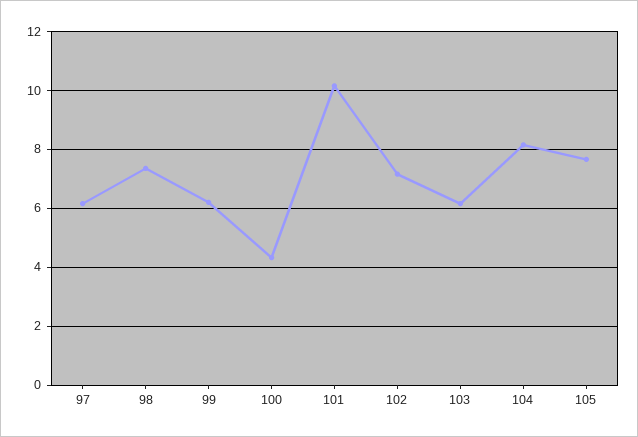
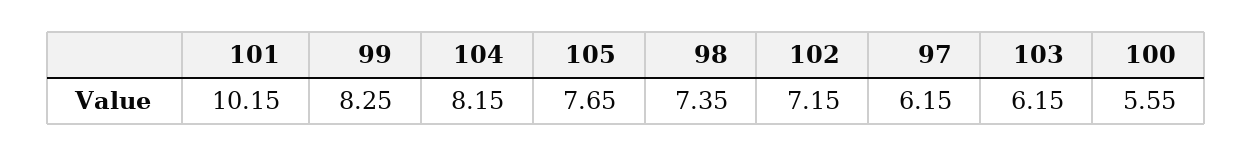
99: 6.25 -> 8.25
100: 4.25 -> 5.55

